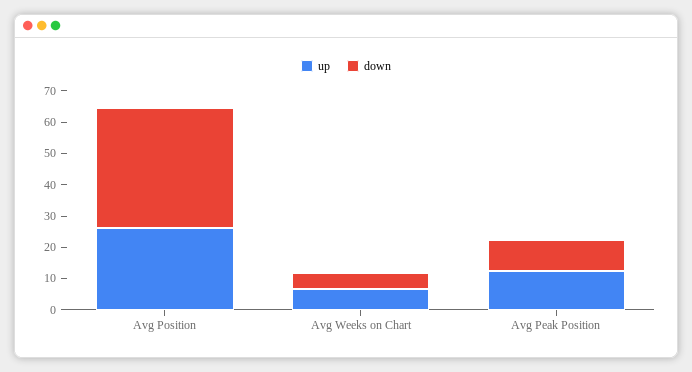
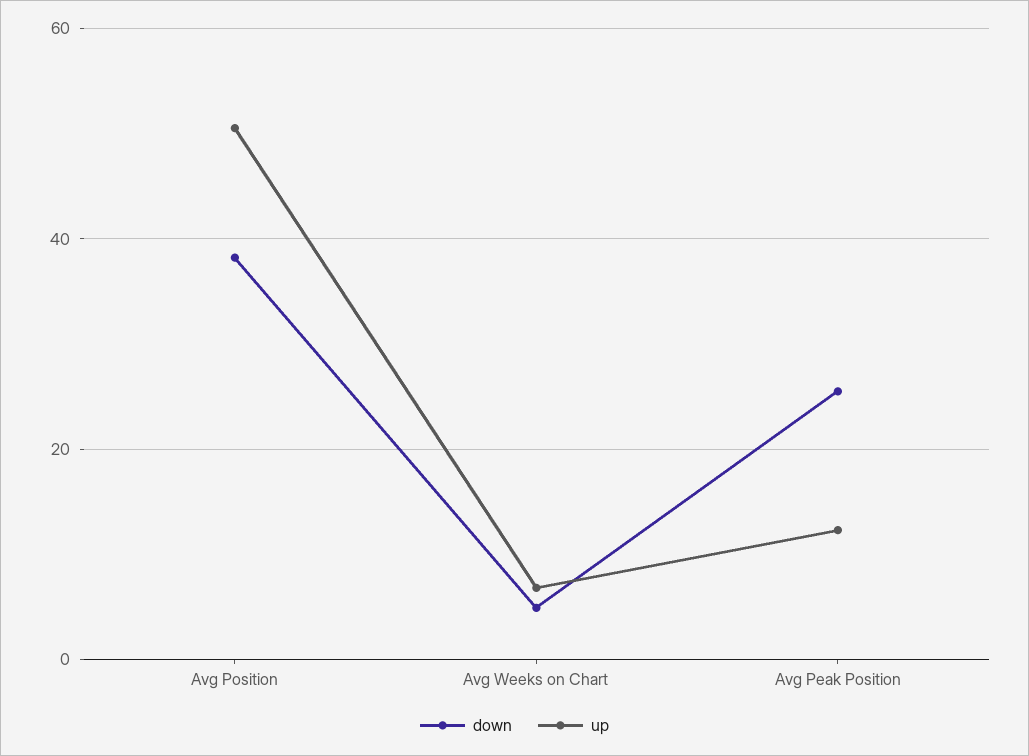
up, Avg Position: 25 -> 50
down, Avg Peak Position: 10 -> 26

